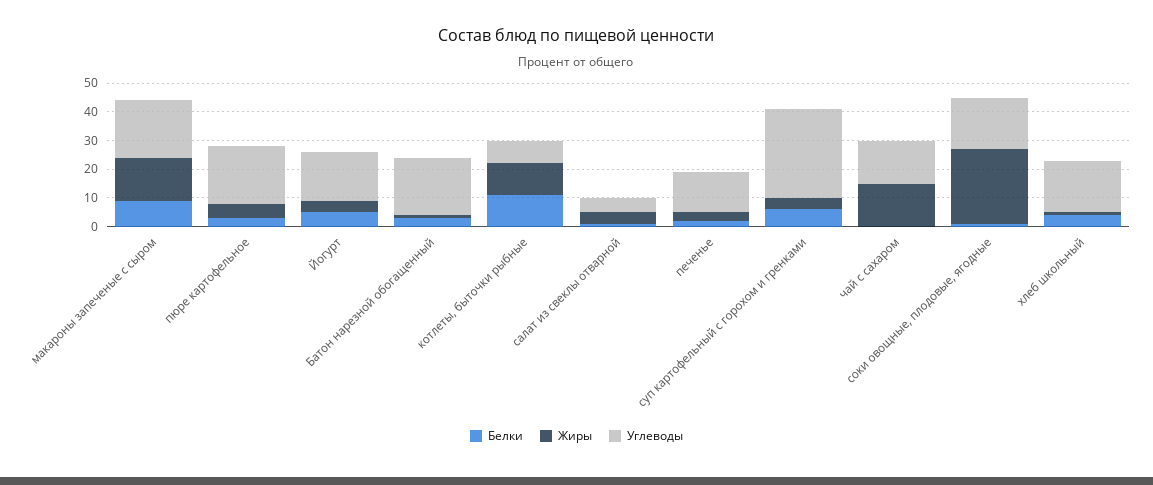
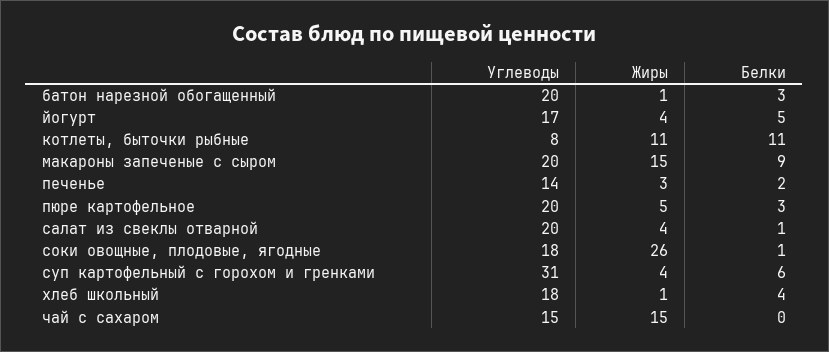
Углеводы, салат из свеклы отварной: 5 -> 20

